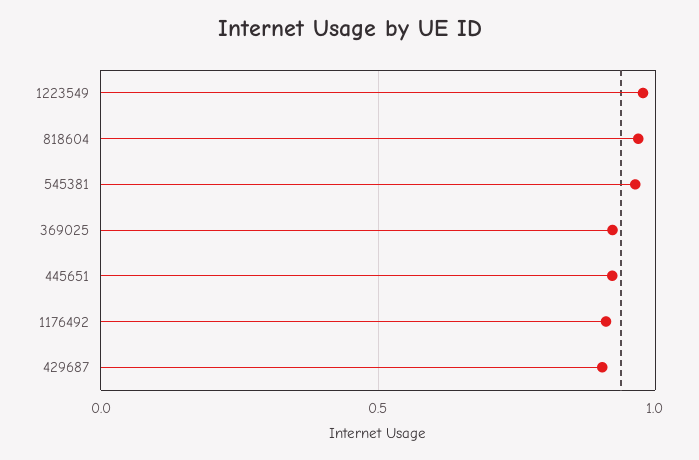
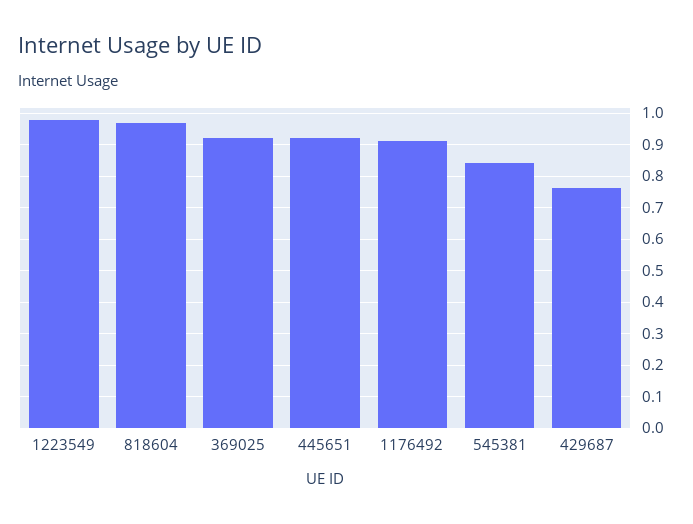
545381: 0.95 -> 0.84
429687: 0.9 -> 0.76

